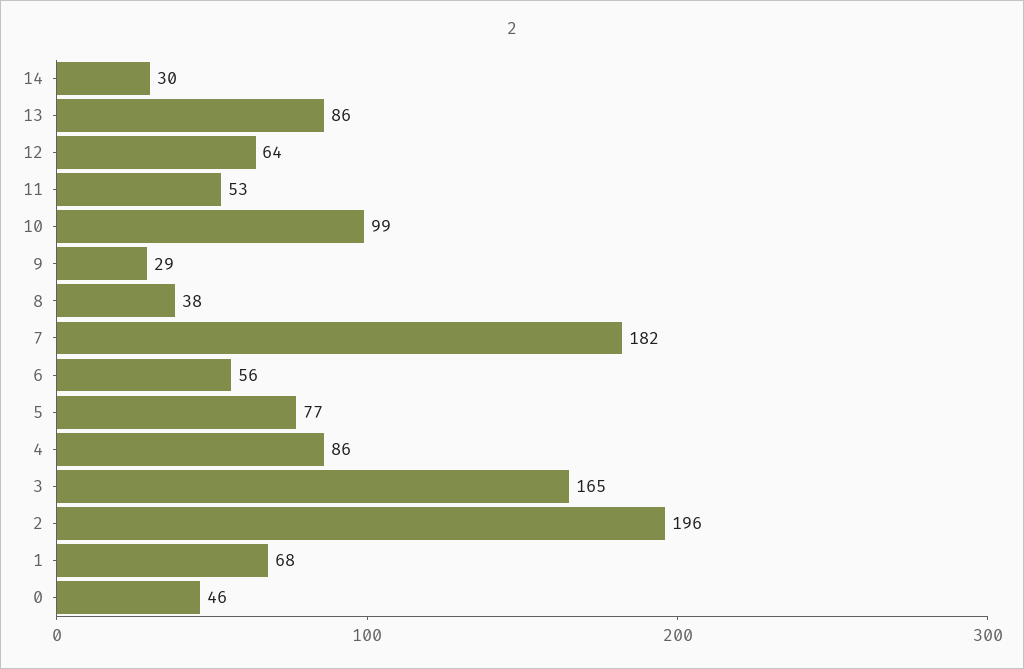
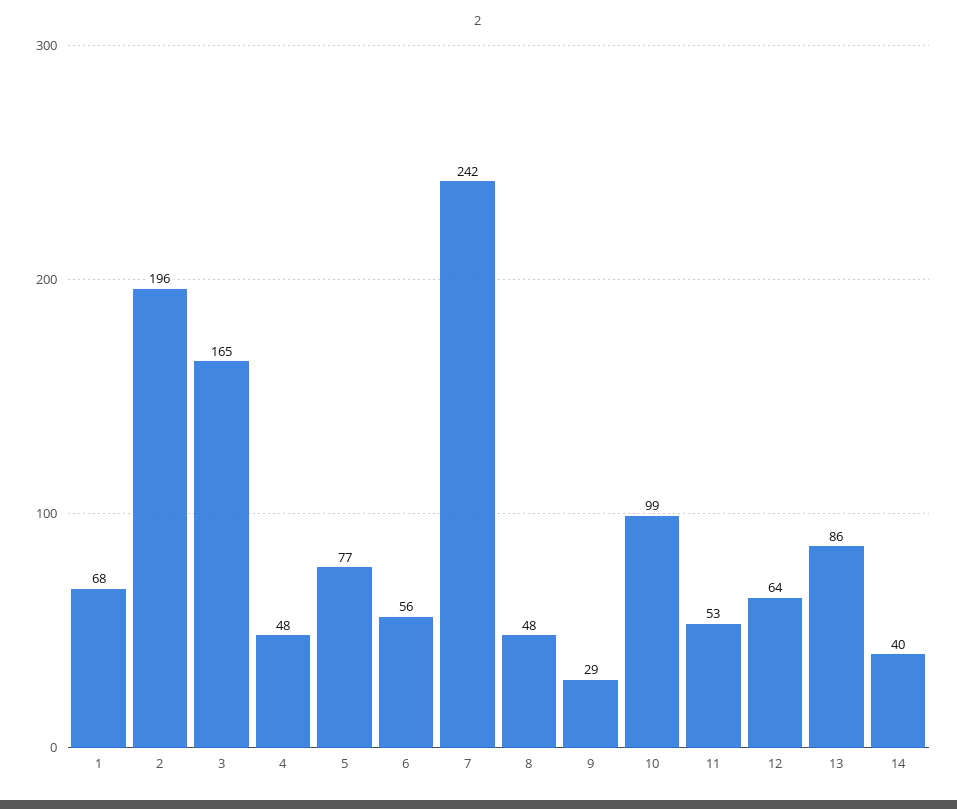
14: 30 -> 40
8: 38 -> 48
7: 182 -> 242
4: 86 -> 48
0: 46 -> none

